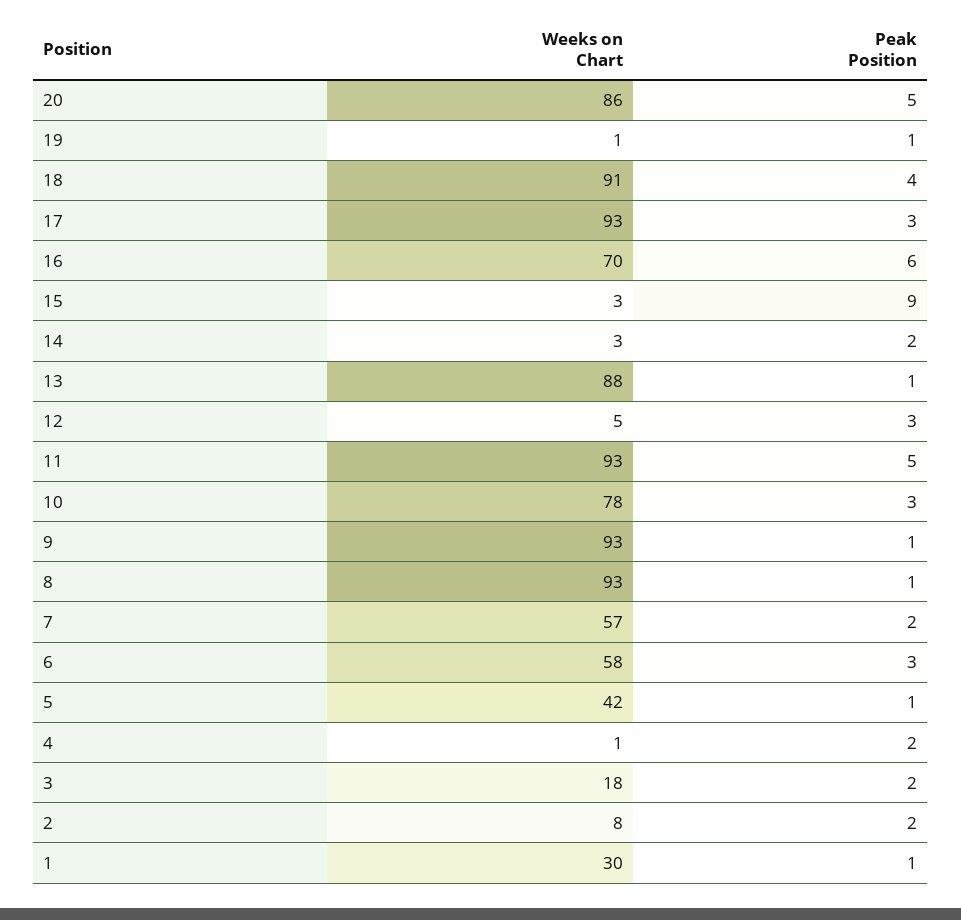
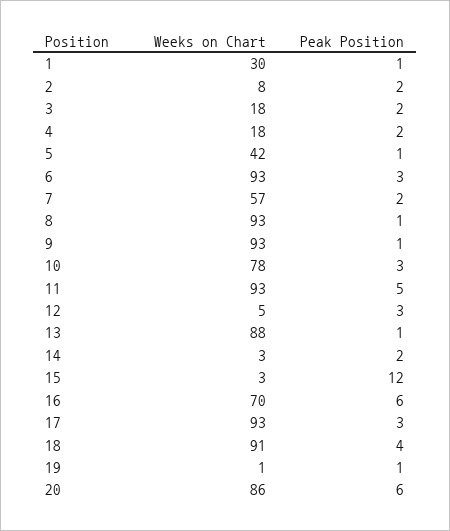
Peak Position, 20: 5 -> 6
Peak Position, 15: 9 -> 12
Weeks on Chart, 6: 58 -> 93
Weeks on Chart, 4: 1 -> 18

